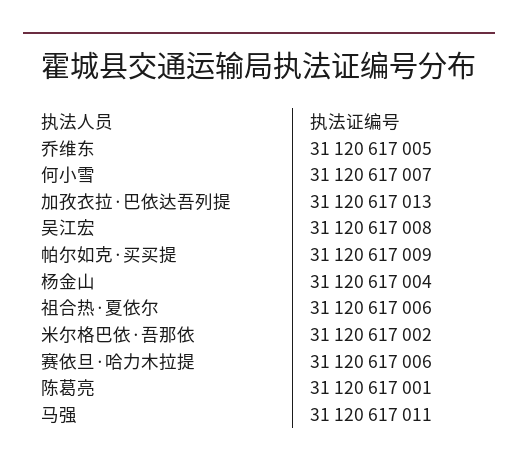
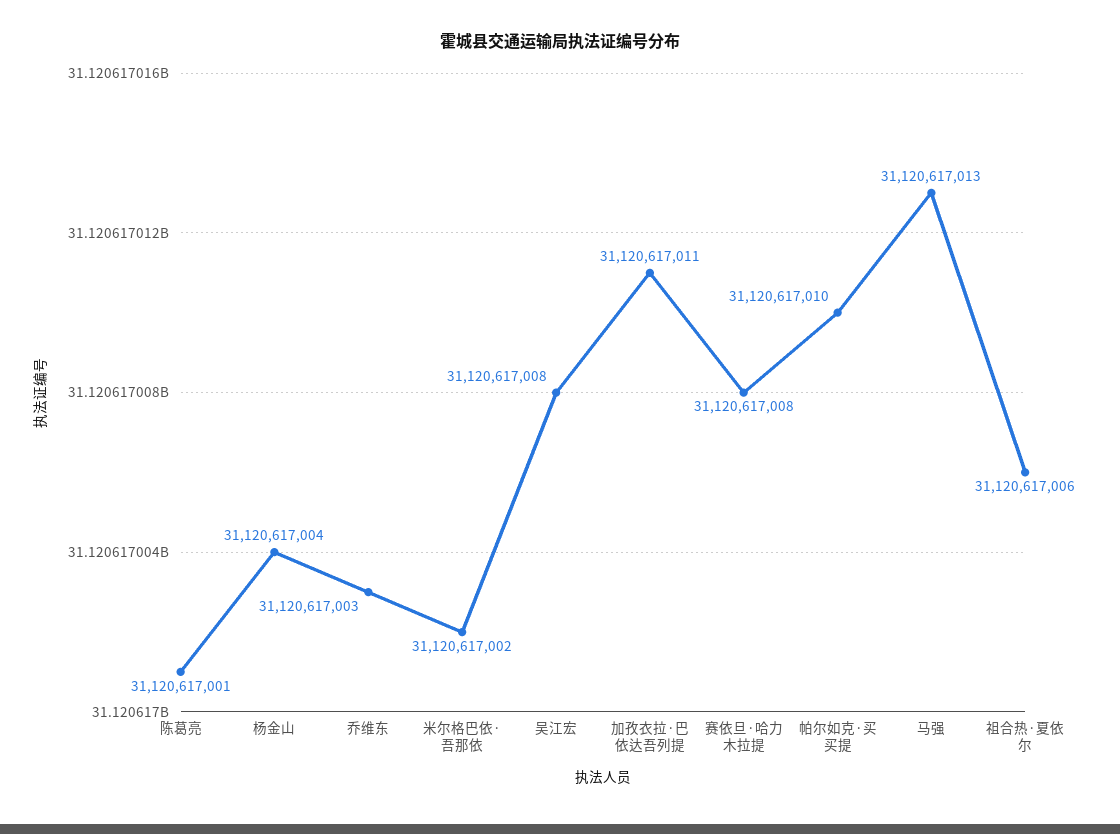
乔维东: 31120617005 -> 31120617003
何小雪: 31120617007 -> none
加孜衣拉·巴依达吾列提: 31120617013 -> 31120617011
帕尔如克·买买提: 31120617009 -> 31120617010
赛依旦·哈力木拉提: 31120617006 -> 31120617008
马强: 31120617011 -> 31120617013

